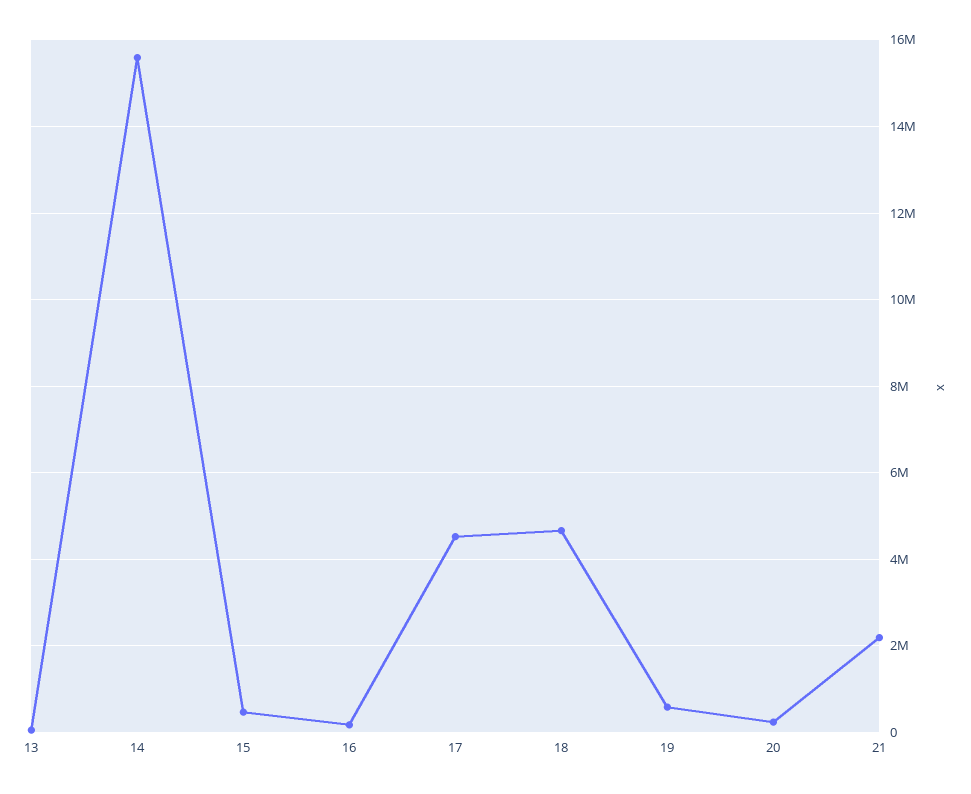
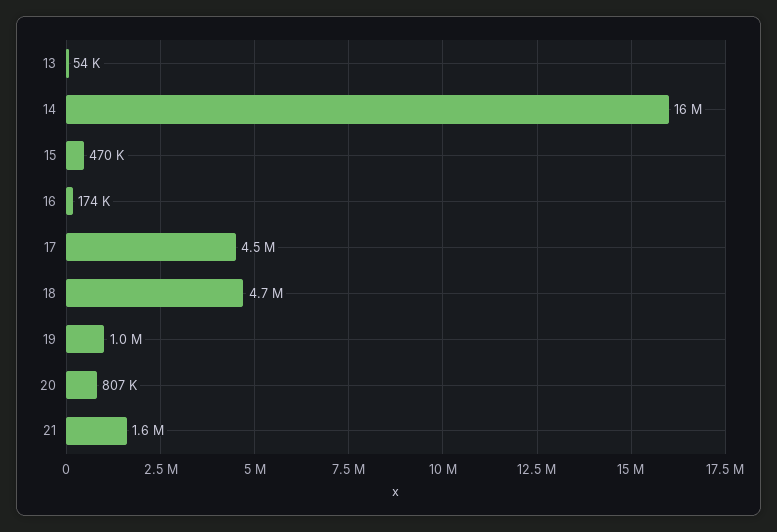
19: 600000 -> 1000000
20: 200000 -> 807000
21: 2200000 -> 1600000

